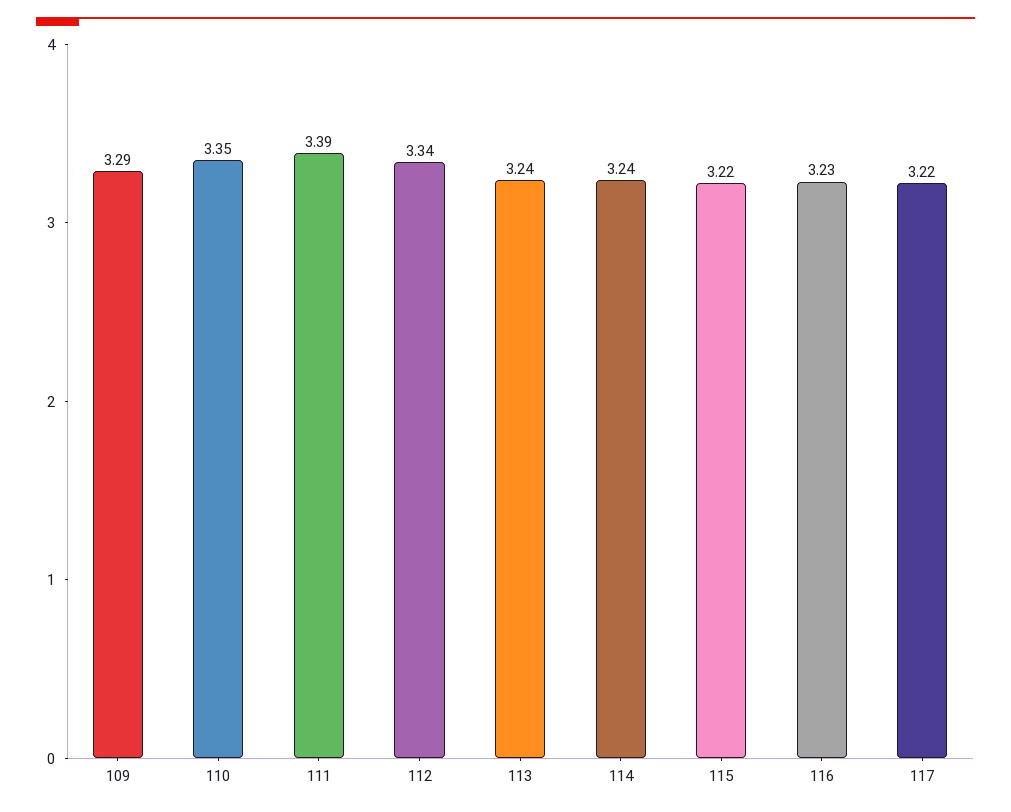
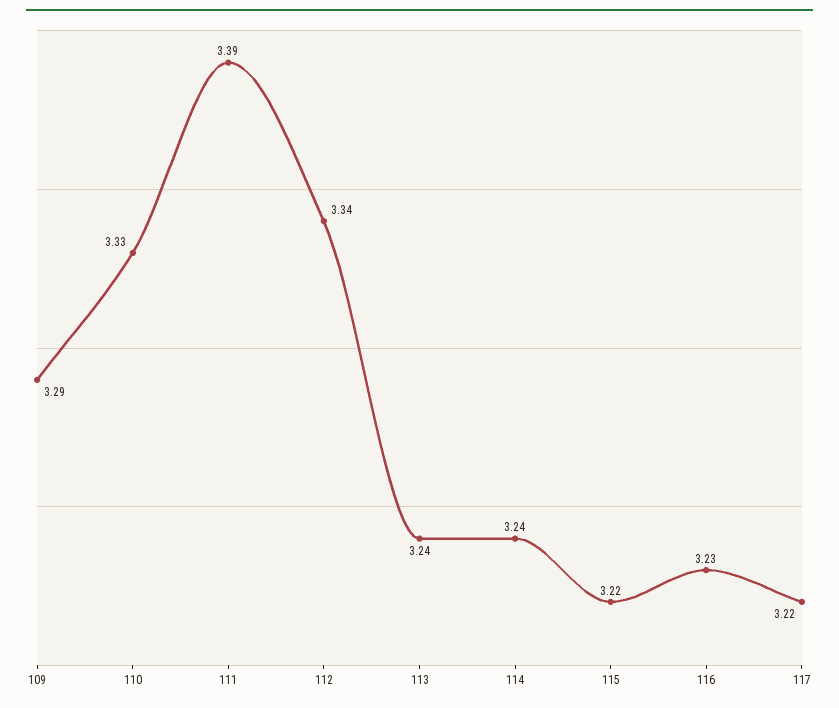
110: 3.35 -> 3.33

